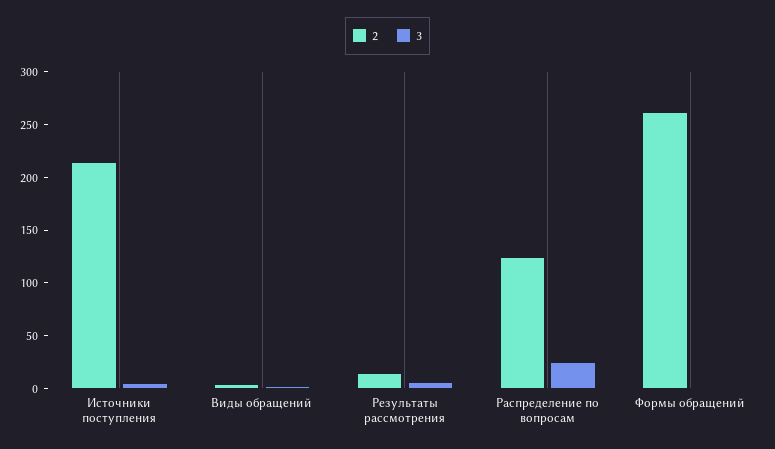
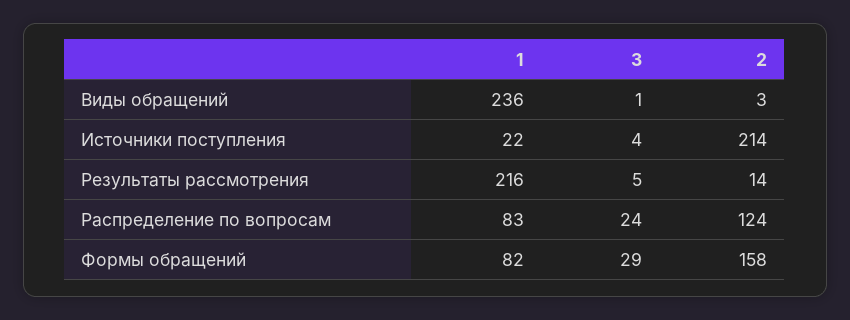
2, Формы обращений: 260 -> 158
3, Формы обращений: 0 -> 29
1, Виды обращений: none -> 236
1, Источники поступления: none -> 22
1, Результаты рассмотрения: none -> 216
1, Распределение по вопросам: none -> 83
1, Формы обращений: none -> 82

